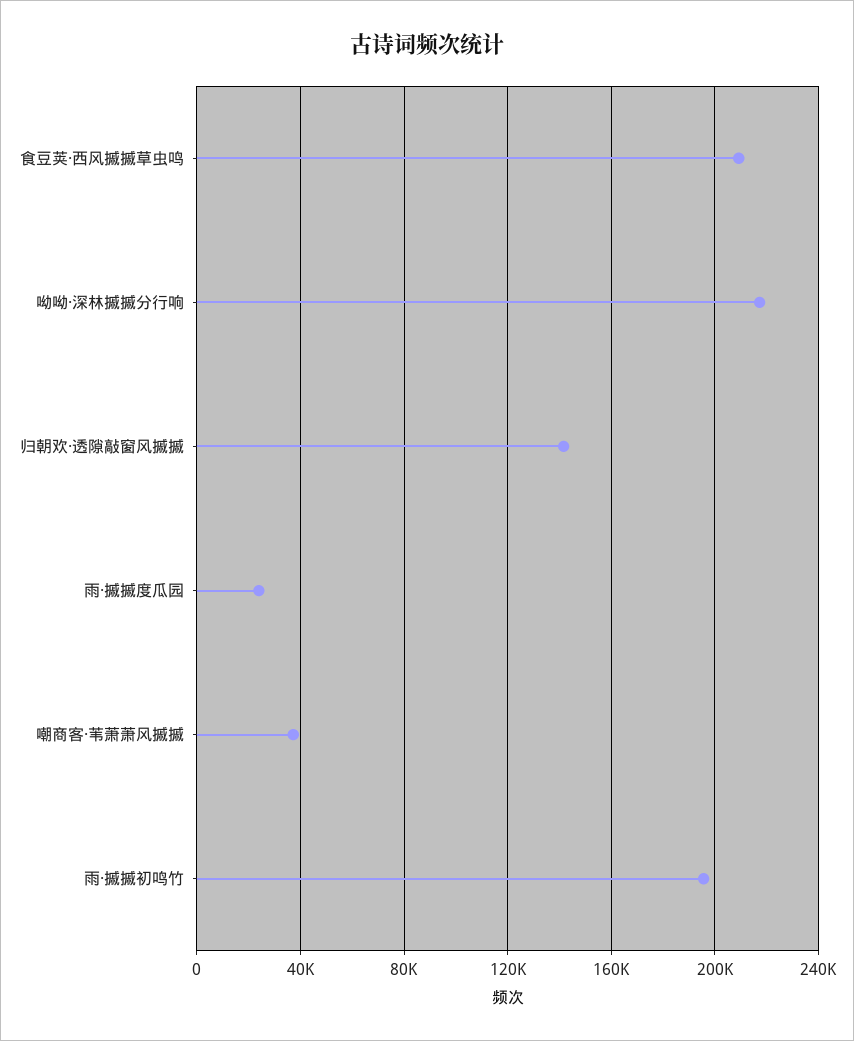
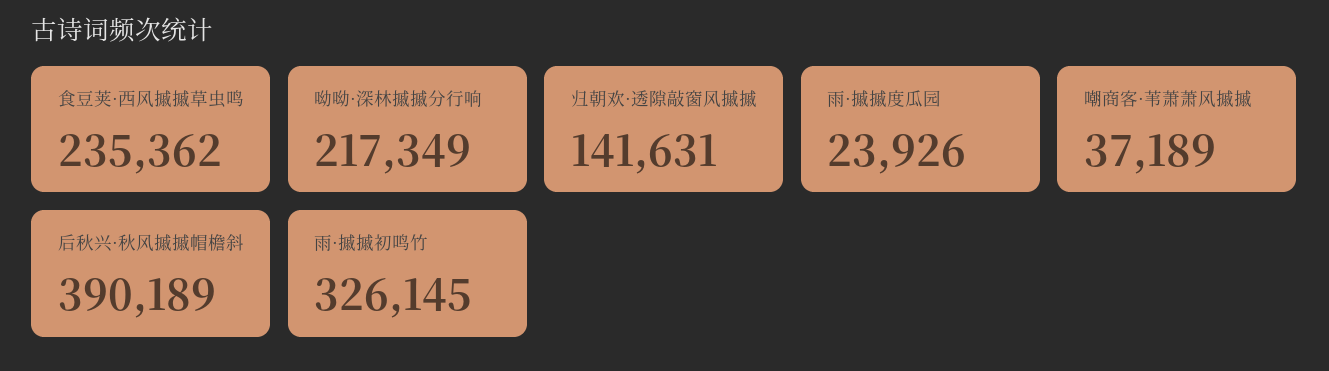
食豆荚·西风摵摵草虫鸣: 210000 -> 235362
雨·摵摵初鸣竹: 195000 -> 326145
后秋兴·秋风摵摵帽檐斜: none -> 390189

